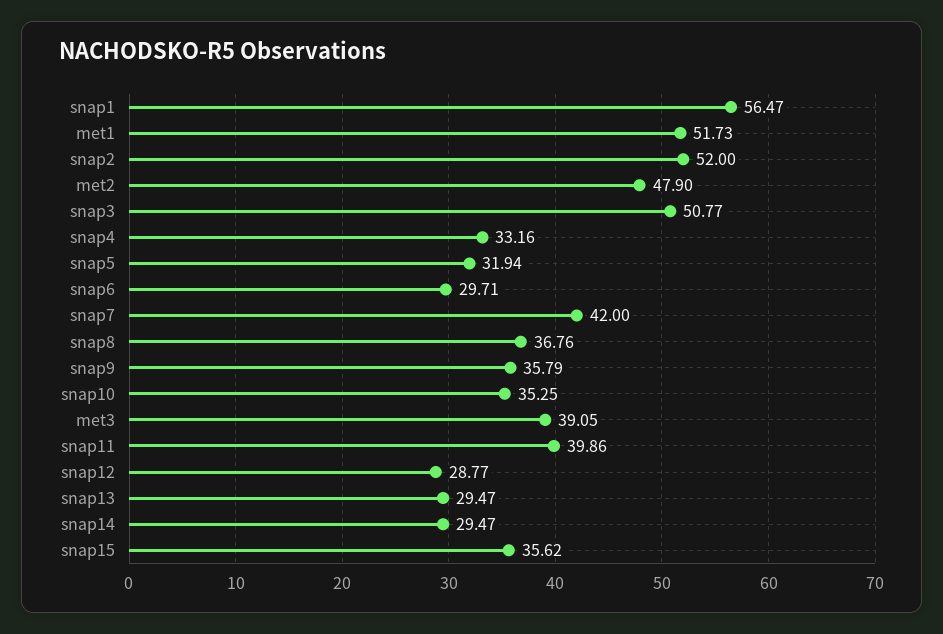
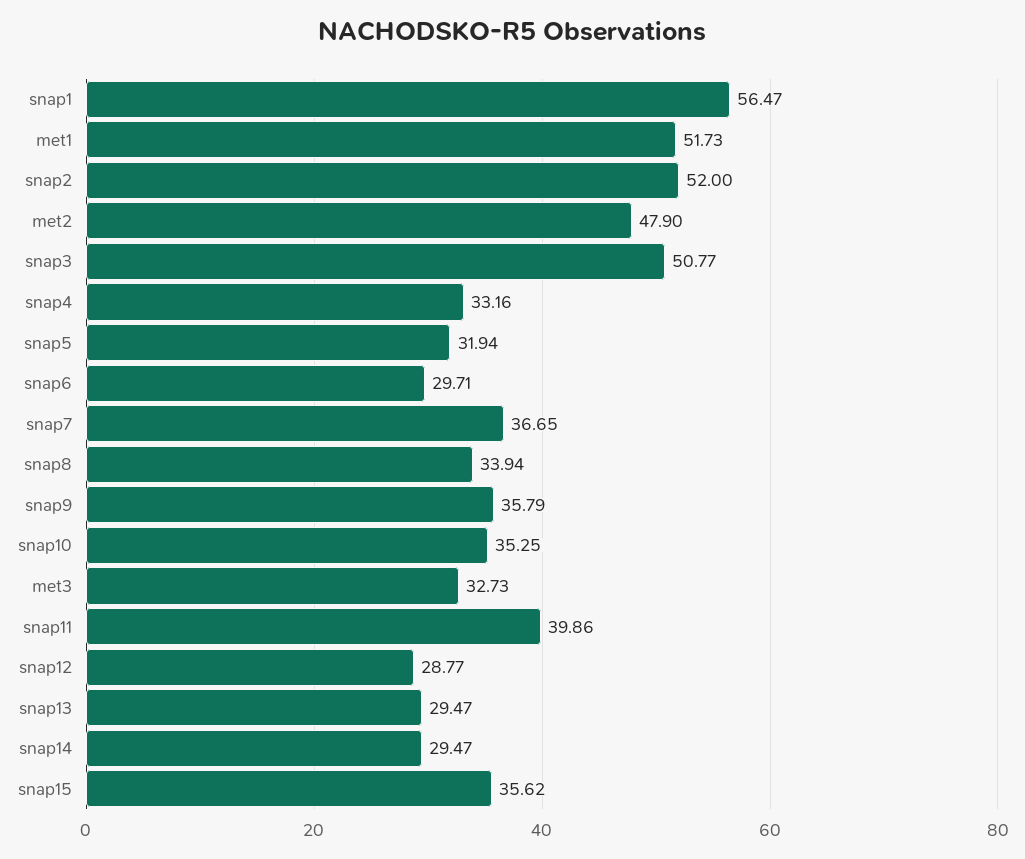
snap7: 42 -> 36.65
snap8: 36.76 -> 33.94
met3: 39.05 -> 32.73

